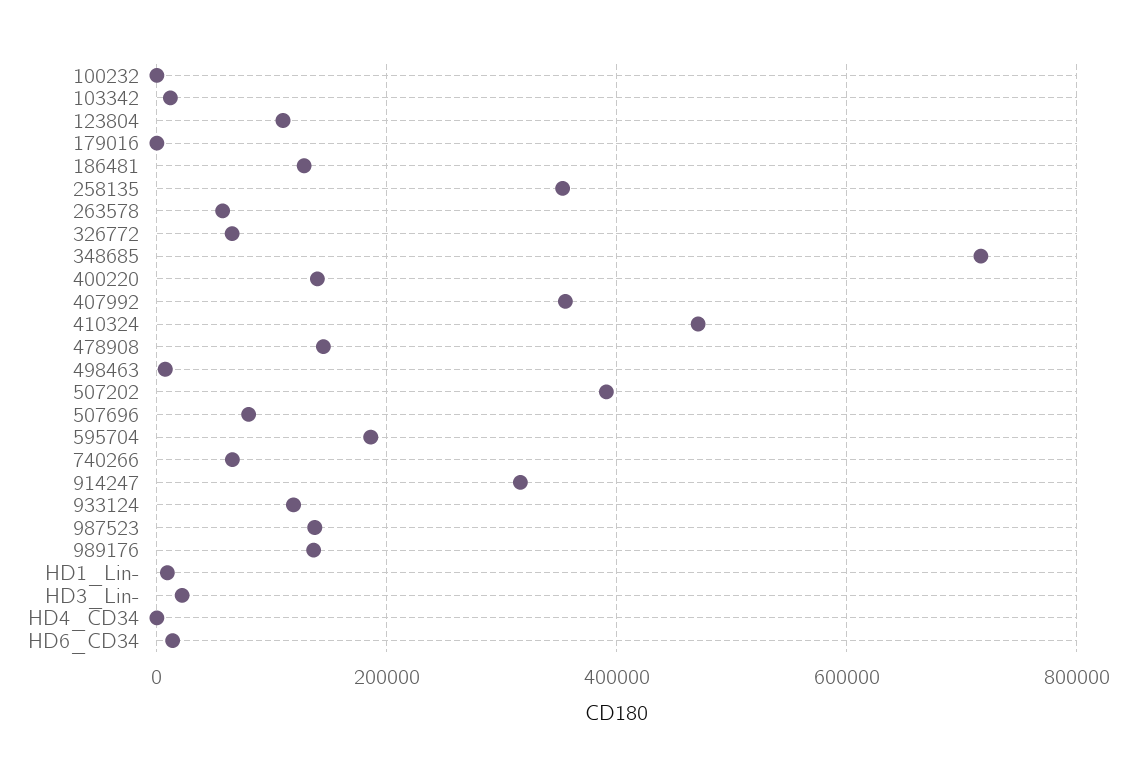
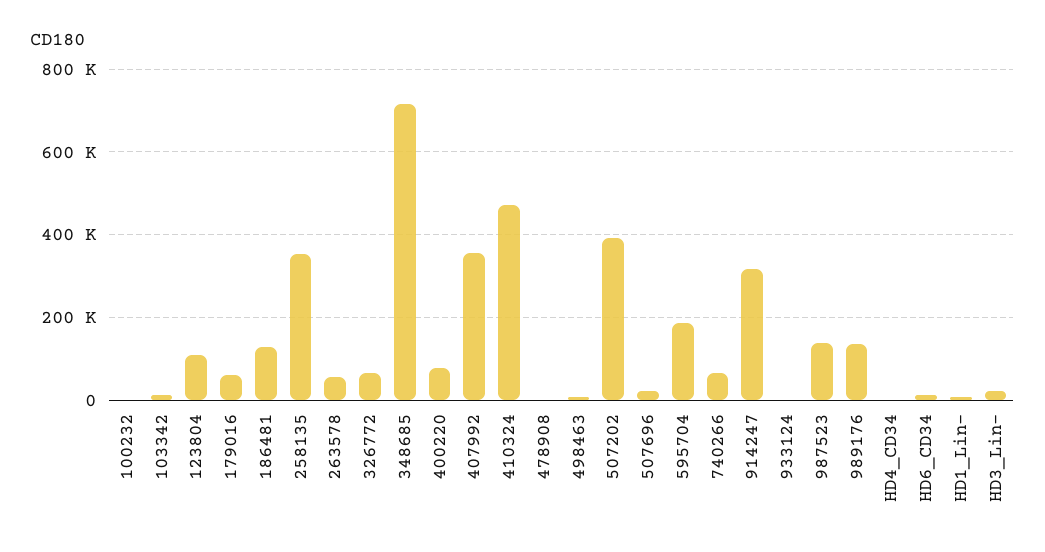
179016: 0 -> 60000
400220: 140000 -> 80000
478908: 140000 -> 0
507696: 80000 -> 20000
933124: 120000 -> 0

